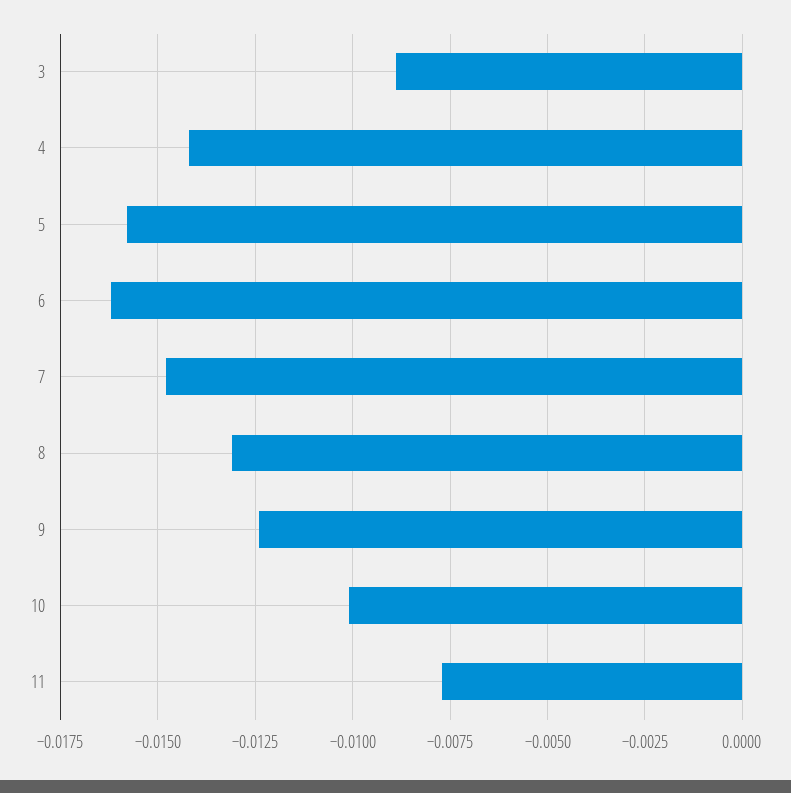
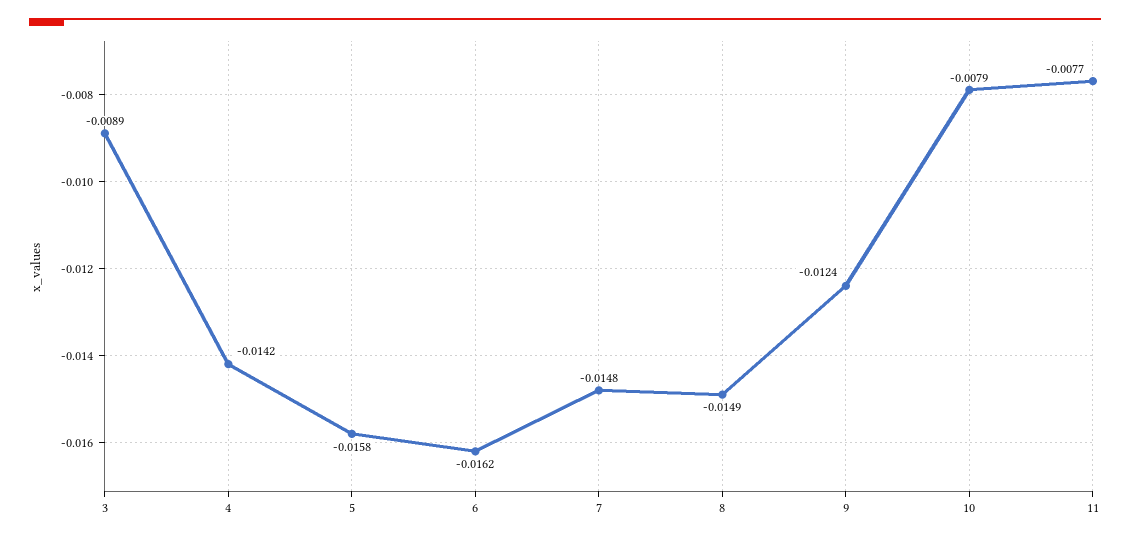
8: -0.013 -> -0.0149
10: -0.01 -> -0.0079

